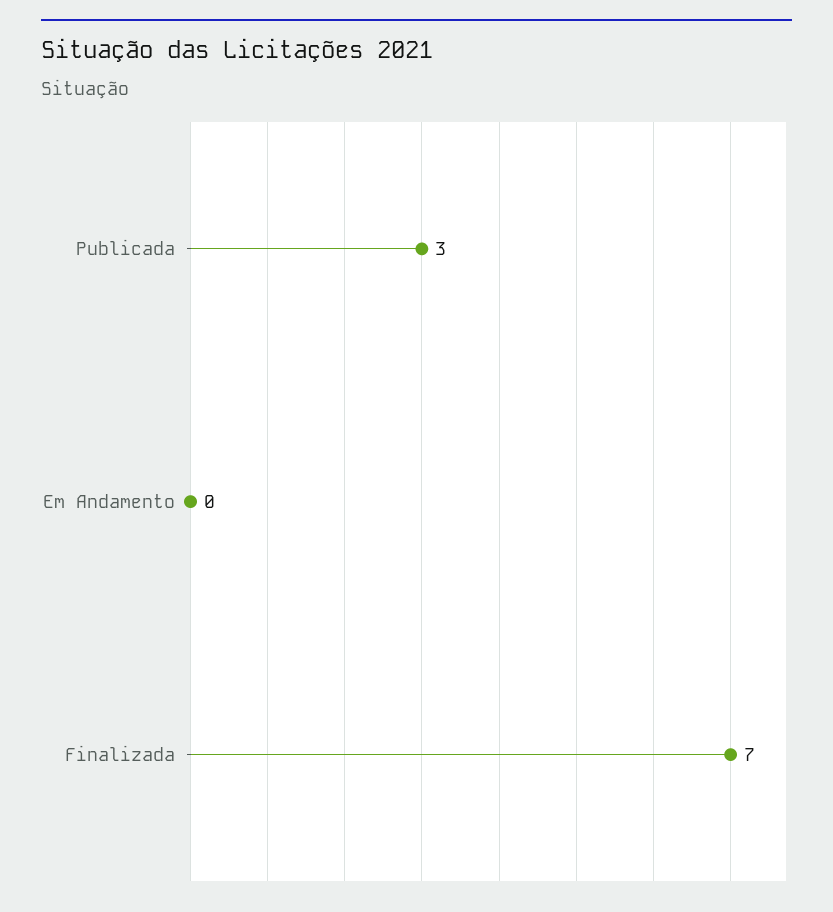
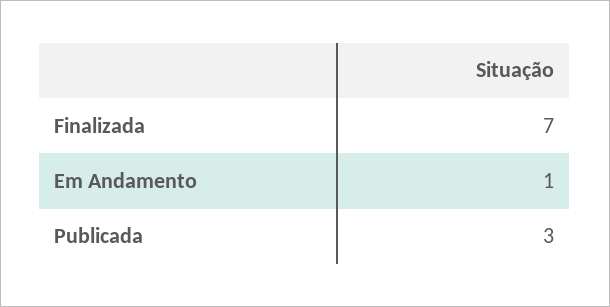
Em Andamento: 0 -> 1

